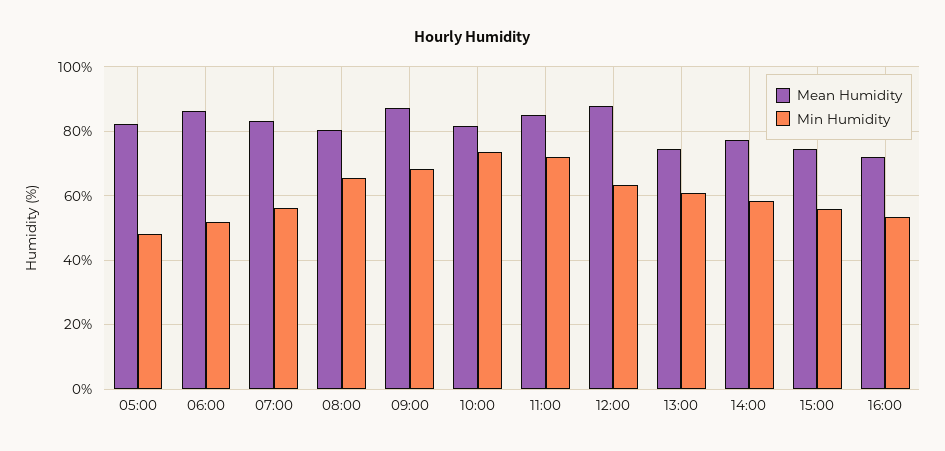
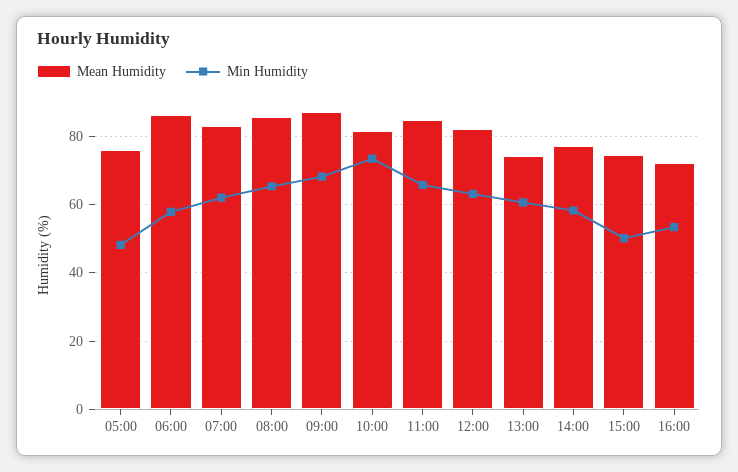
Mean Humidity, 05:00: 82 -> 76
Min Humidity, 06:00: 52 -> 58
Min Humidity, 07:00: 56 -> 62
Mean Humidity, 08:00: 80 -> 86
Min Humidity, 11:00: 72 -> 66
Mean Humidity, 12:00: 88 -> 82
Min Humidity, 15:00: 56 -> 50

